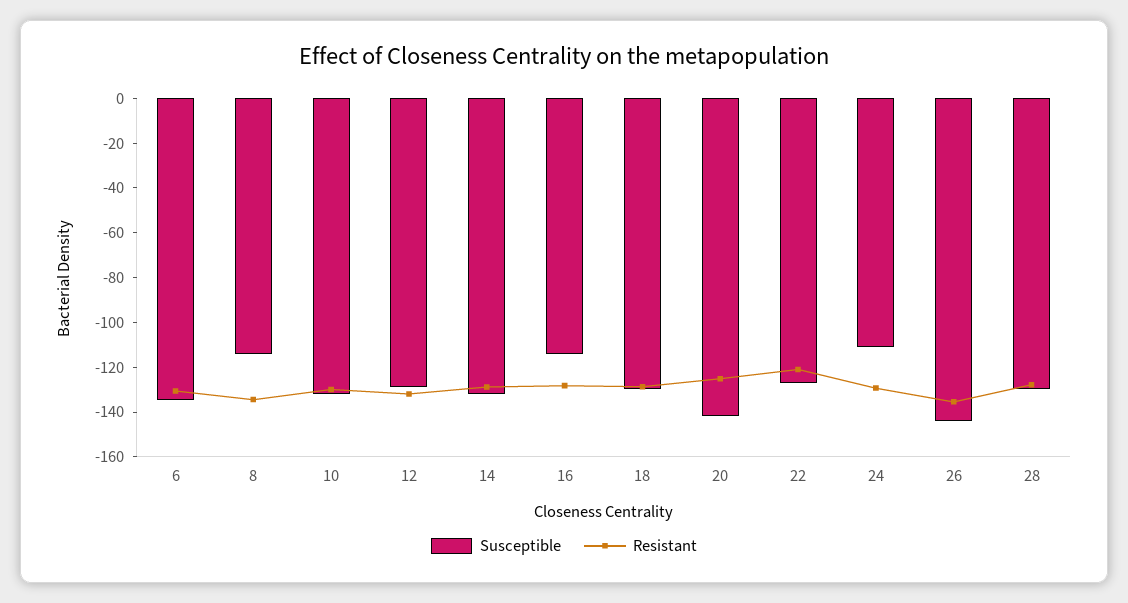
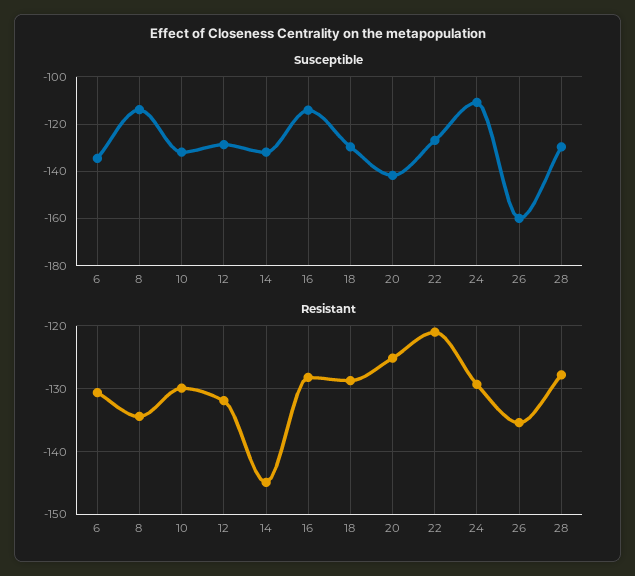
Resistant, 14: -130 -> -145
Susceptible, 26: -145 -> -160

